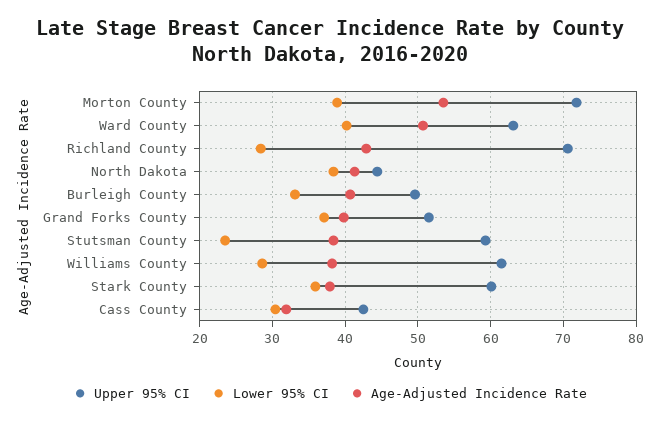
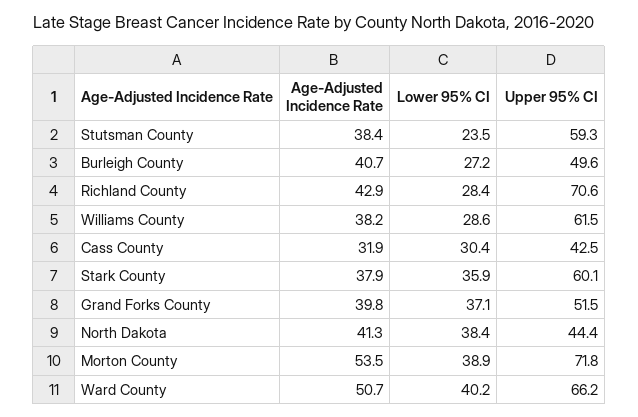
Upper 95% CI, Ward County: 63 -> 66.2
Lower 95% CI, Burleigh County: 33 -> 27.2

